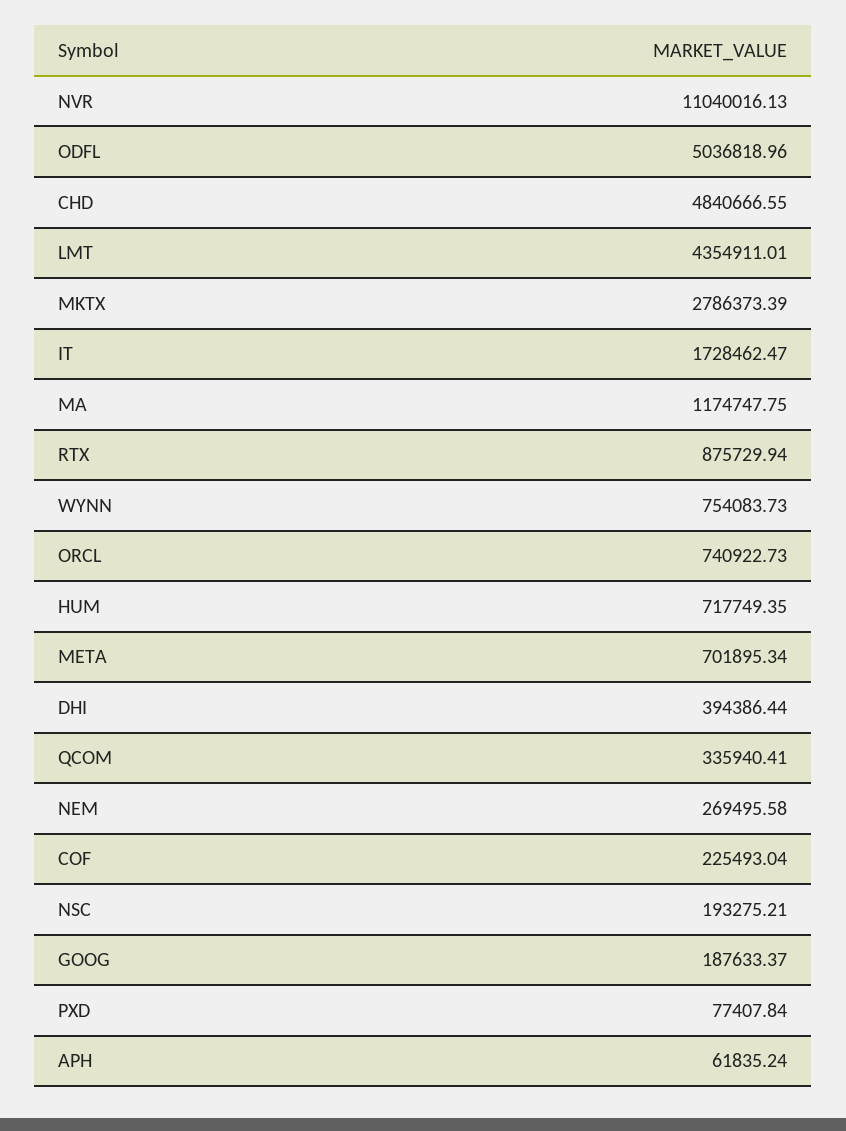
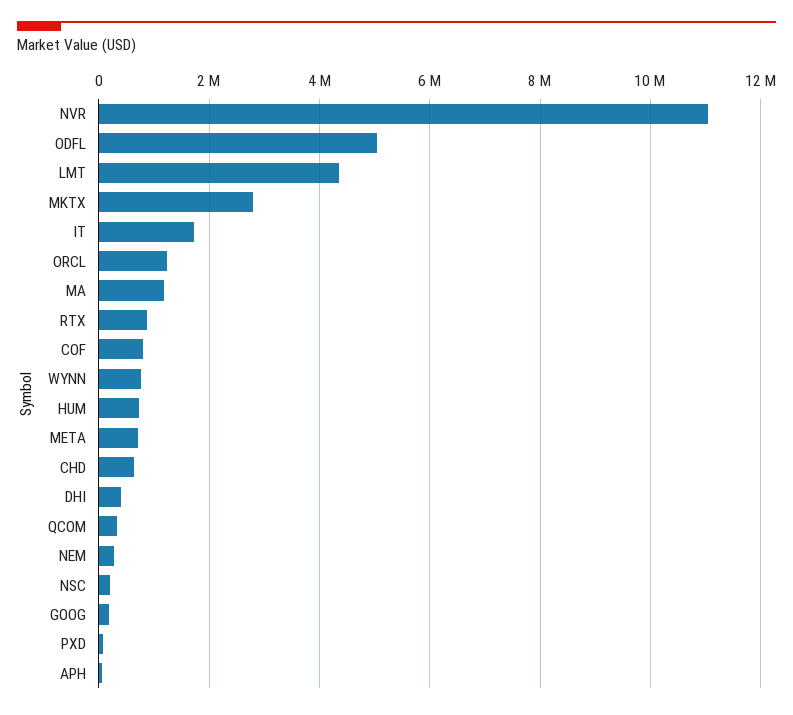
CHD: 4840666.55 -> 600000
ORCL: 740922.73 -> 1200000
COF: 225493.04 -> 800000

